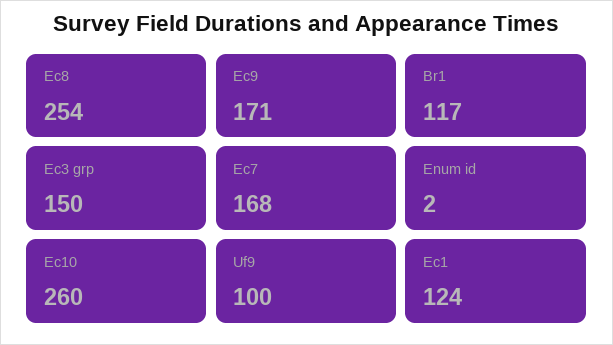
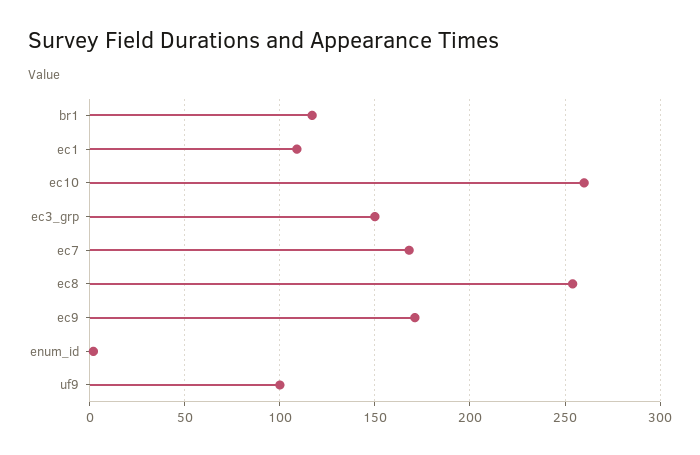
Ec1: 124 -> 110

